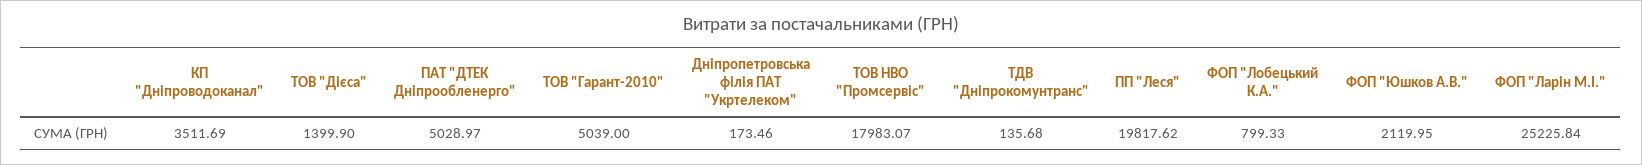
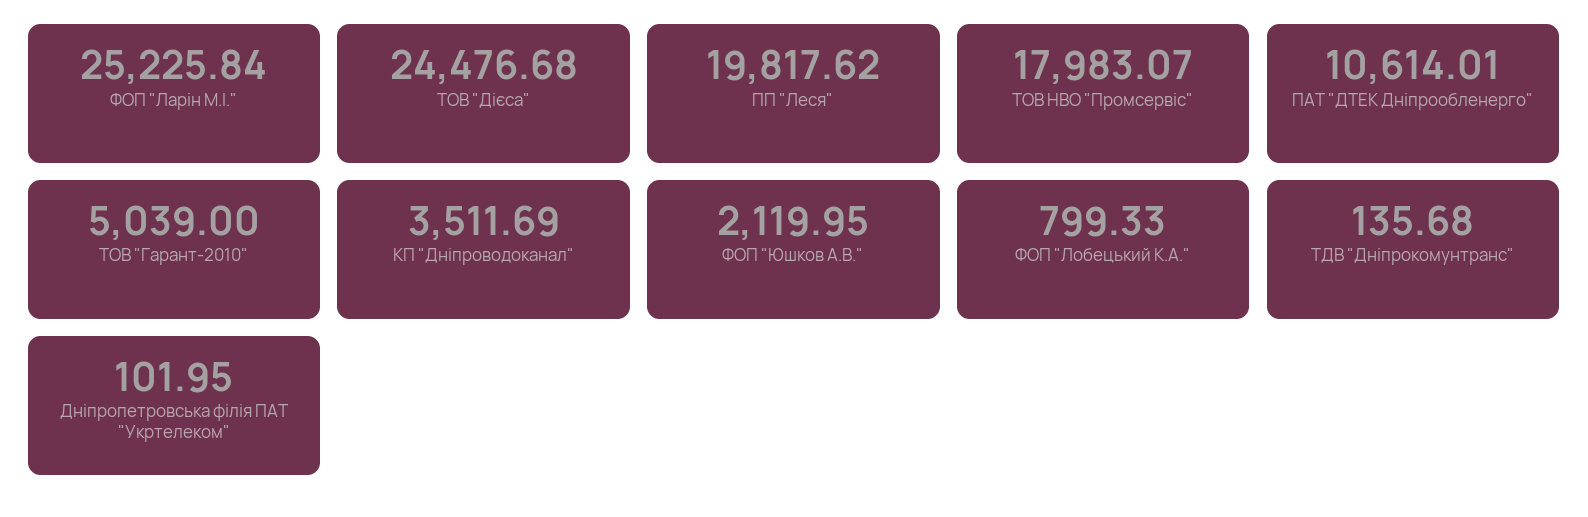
ТОВ "Дієса": 1399.9 -> 24476.68
ПАТ "ДТЕК Дніпрообленерго": 5028.97 -> 10614.01
Дніпропетровська філія ПАТ "Укртелеком": 173.46 -> 101.95

